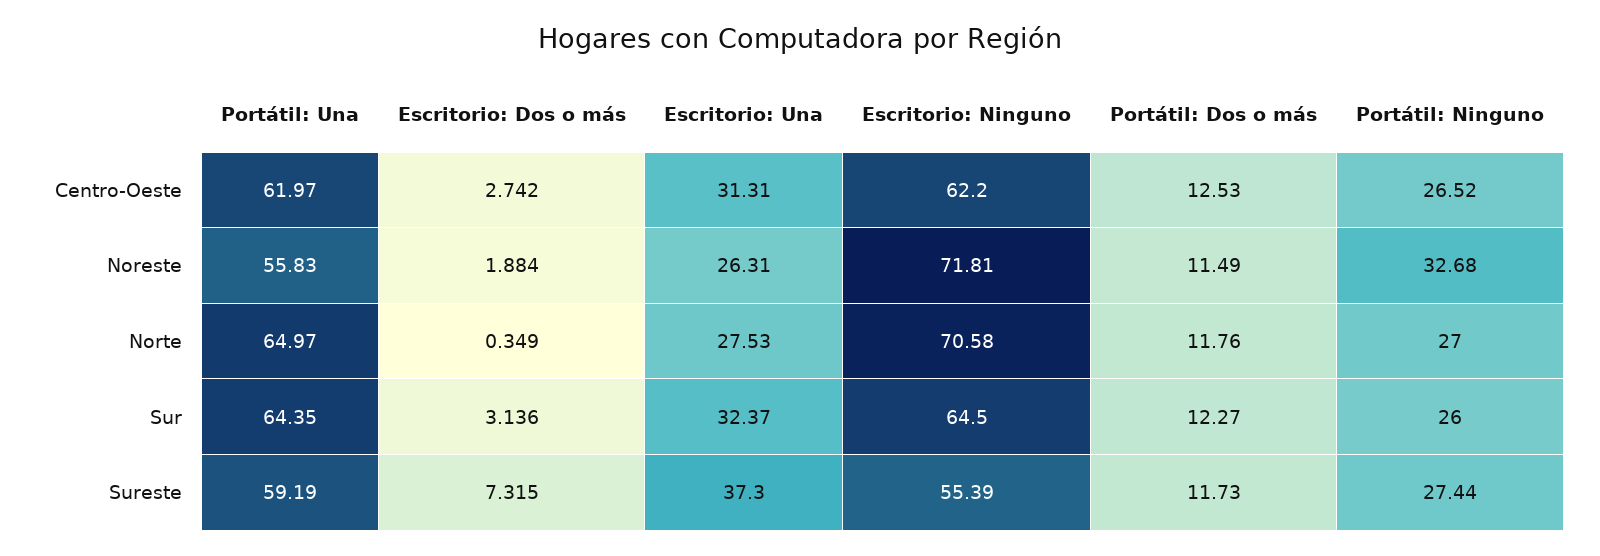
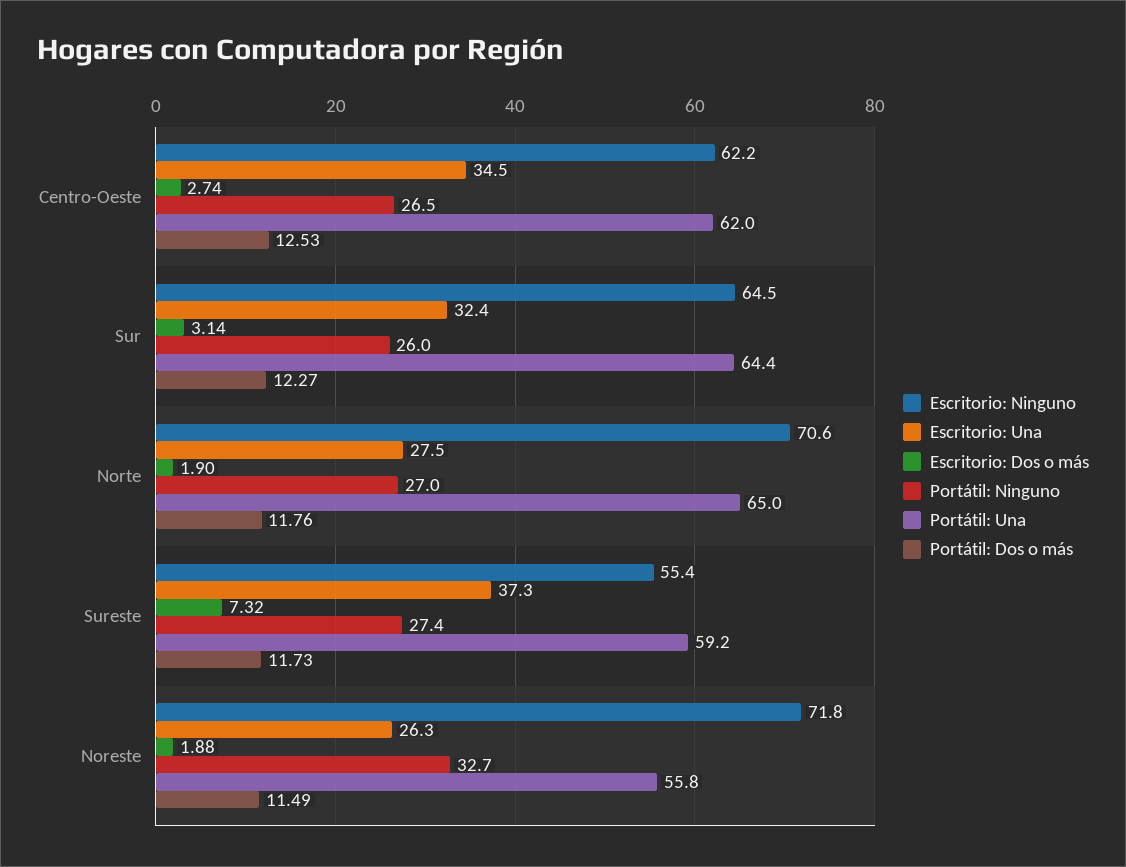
Escritorio: Una, Centro-Oeste: 31.31 -> 34.5
Escritorio: Dos o más, Norte: 0.349 -> 1.9

